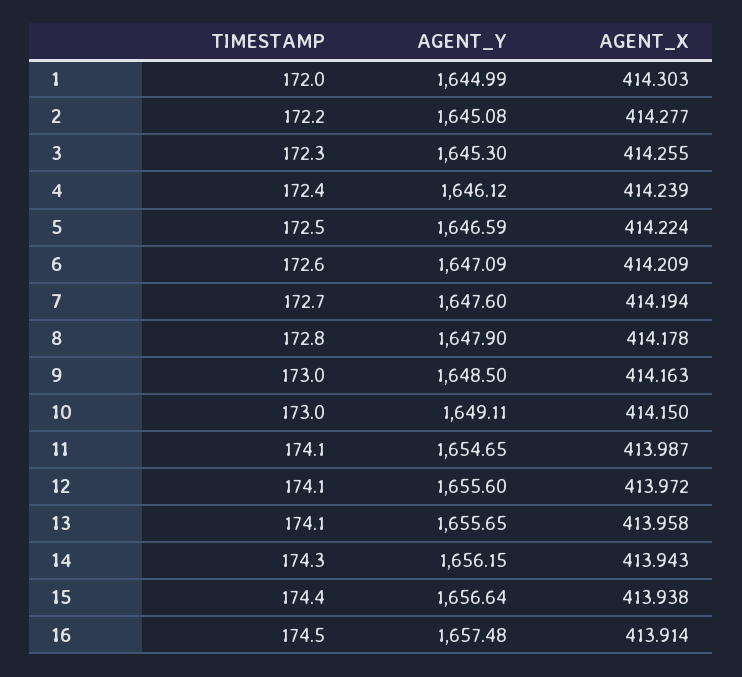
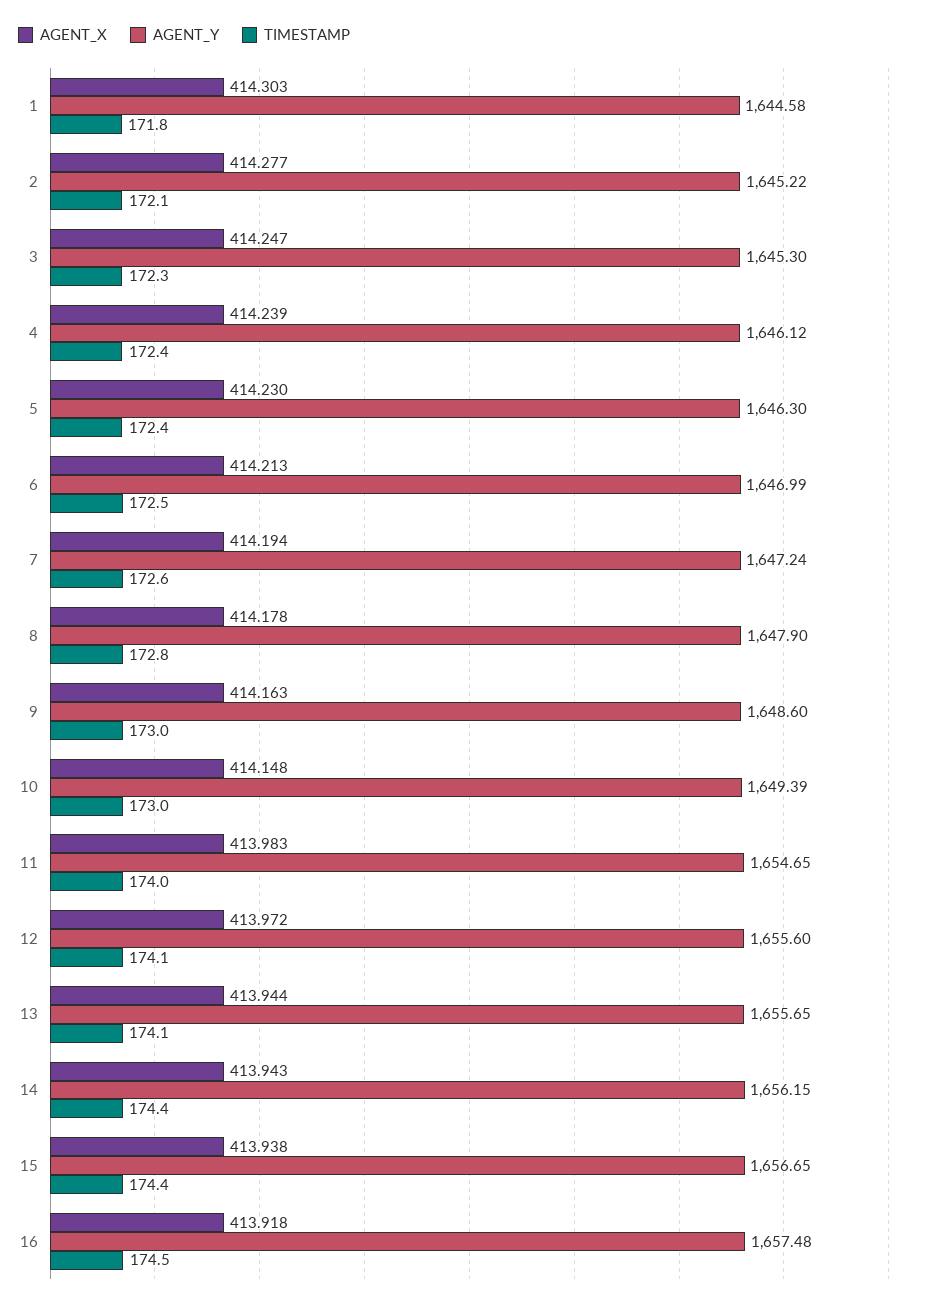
TIMESTAMP, 1: 172 -> 171.8
AGENT_Y, 1: 1644.99 -> 1644.58
TIMESTAMP, 2: 172.2 -> 172.1
AGENT_Y, 2: 1645.08 -> 1645.22
AGENT_X, 3: 414.255 -> 414.247
TIMESTAMP, 5: 172.5 -> 172.4
AGENT_Y, 5: 1646.59 -> 1646.3
AGENT_X, 5: 414.224 -> 414.23
TIMESTAMP, 6: 172.6 -> 172.5
AGENT_Y, 6: 1647.09 -> 1646.99
AGENT_X, 6: 414.209 -> 414.213
TIMESTAMP, 7: 172.7 -> 172.6
AGENT_Y, 7: 1647.6 -> 1647.24
AGENT_Y, 9: 1648.5 -> 1648.6
AGENT_Y, 10: 1649.11 -> 1649.39
AGENT_X, 10: 414.15 -> 414.148
TIMESTAMP, 11: 174.1 -> 174
AGENT_X, 11: 413.987 -> 413.983
AGENT_X, 13: 413.958 -> 413.944
TIMESTAMP, 14: 174.3 -> 174.4
AGENT_Y, 15: 1656.64 -> 1656.65
AGENT_X, 16: 413.914 -> 413.918

